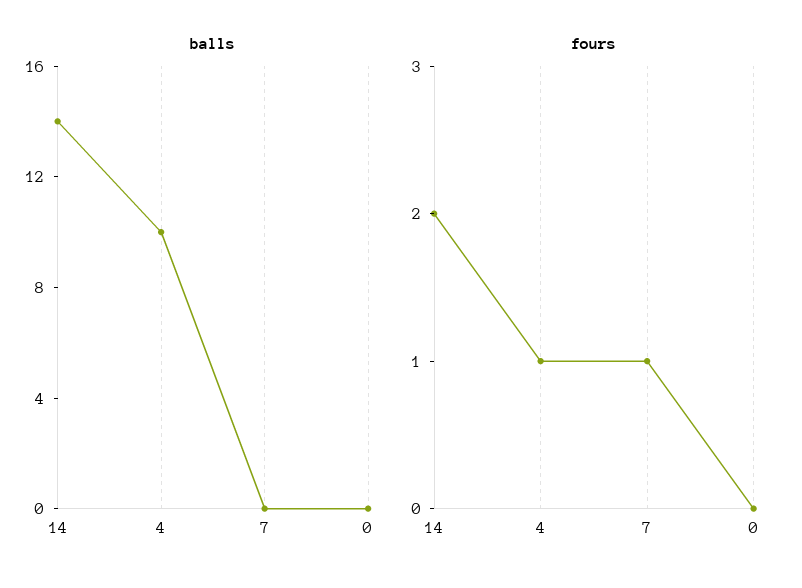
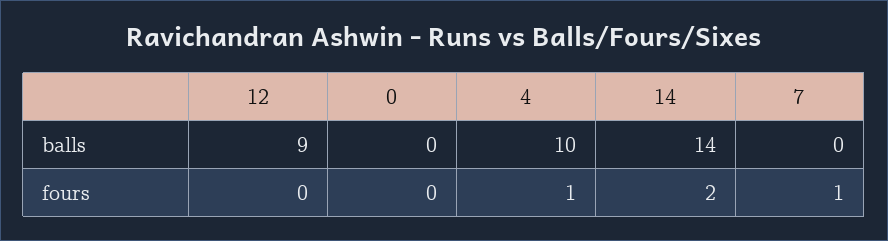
balls, 12: none -> 9
fours, 12: none -> 0

